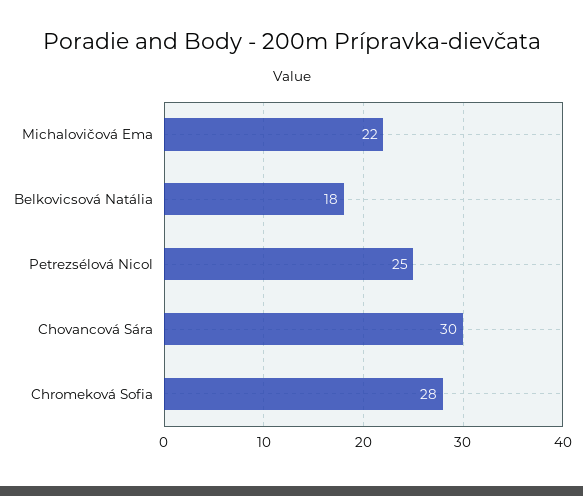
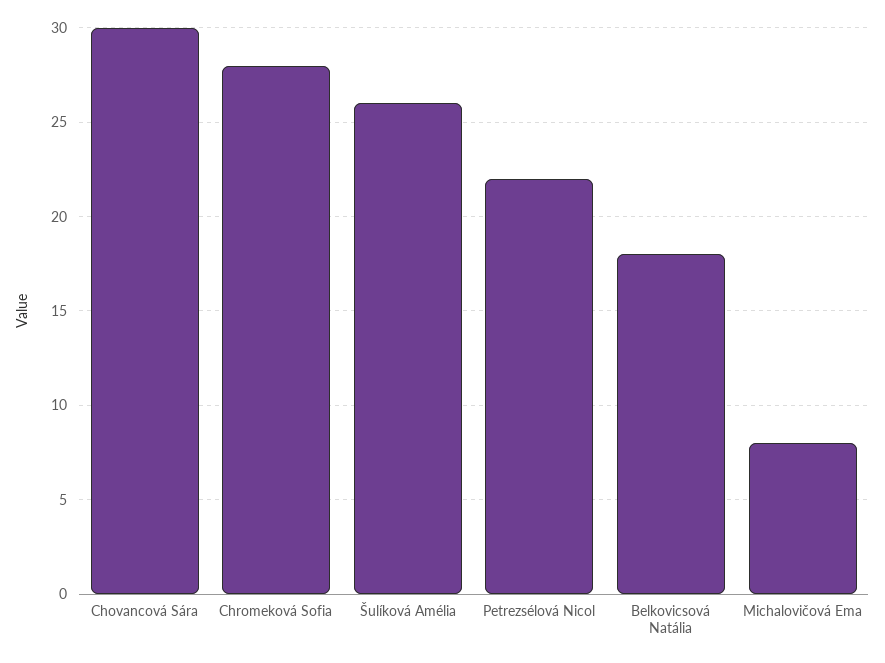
Michalovičová Ema: 22 -> 8
Petrezsélová Nicol: 25 -> 22
Šulíková Amélia: none -> 26

